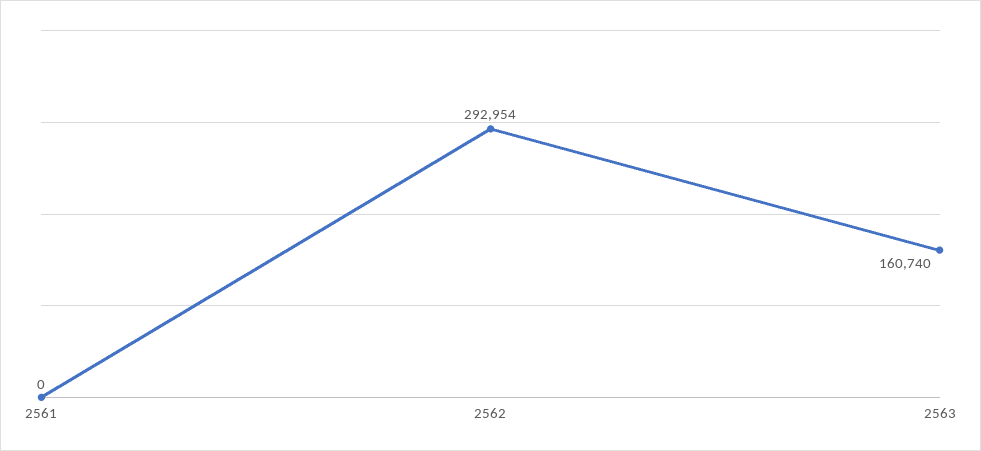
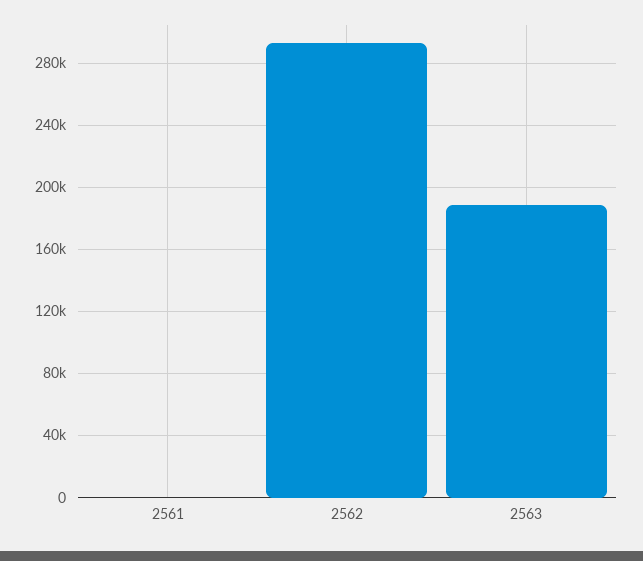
2563: 160740 -> 190000

